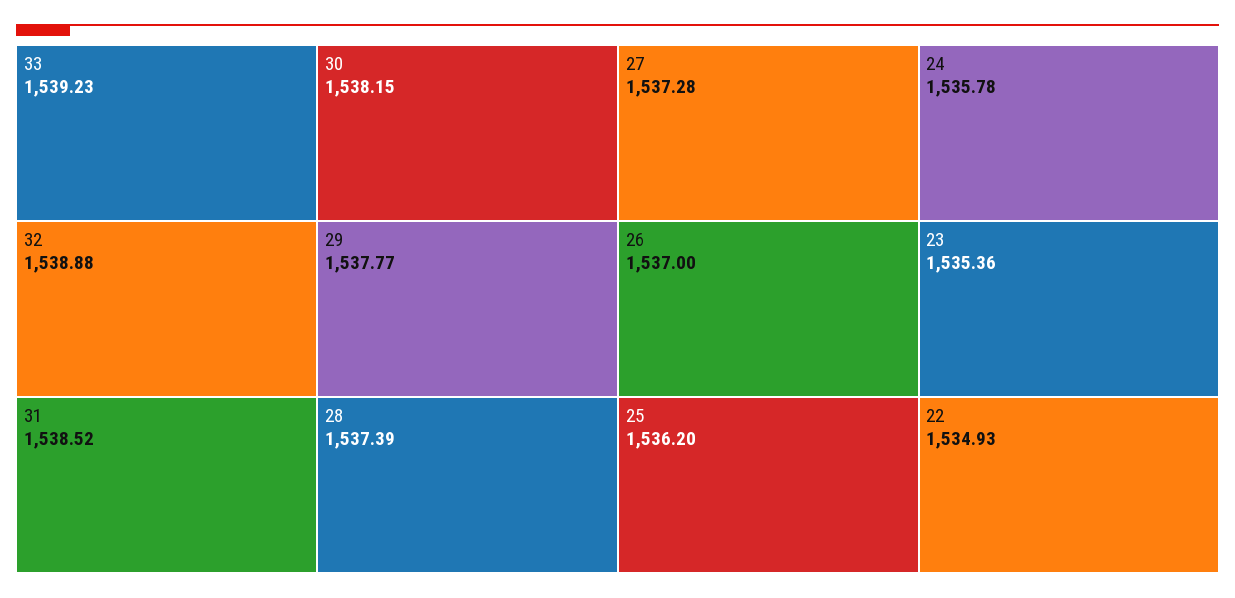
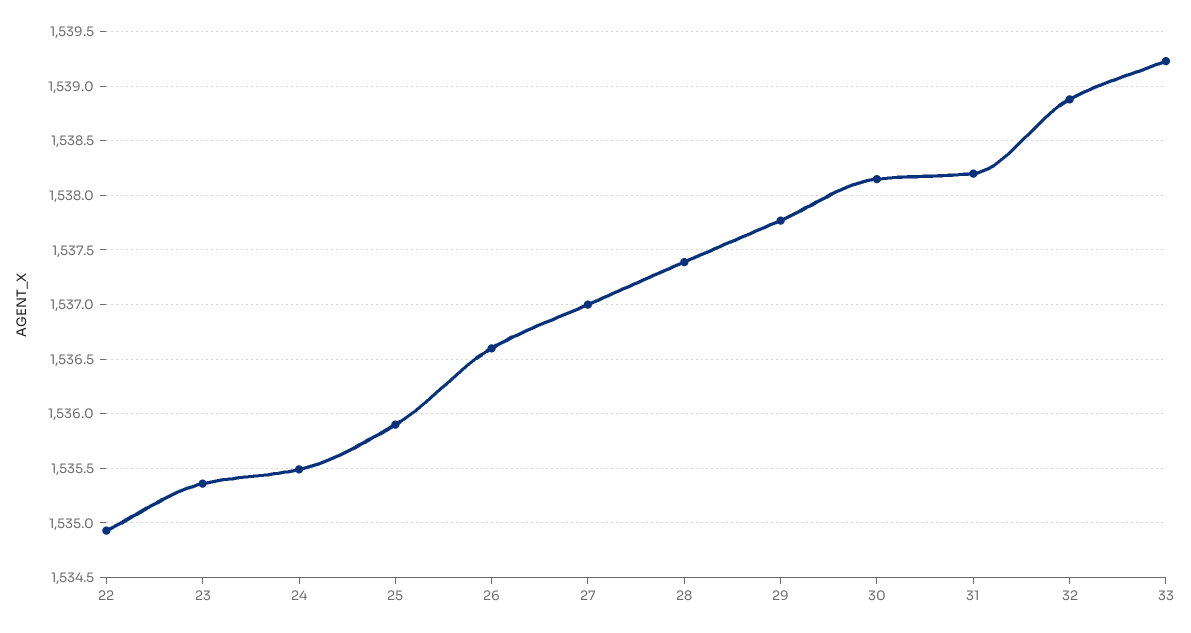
31: 1538.52 -> 1538.2
27: 1537.28 -> 1537
26: 1537 -> 1536.6
25: 1536.2 -> 1535.9
24: 1535.78 -> 1535.5

